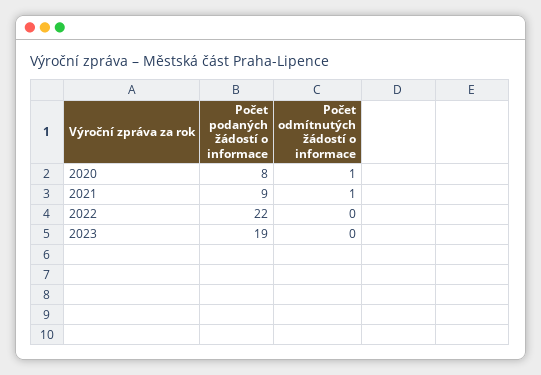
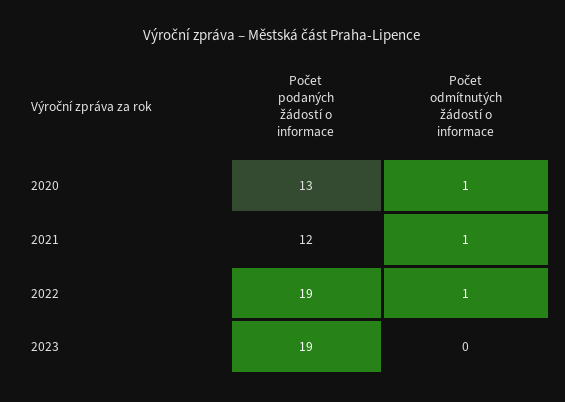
Počet podaných žádostí o informace, 2020: 8 -> 13
Počet podaných žádostí o informace, 2021: 9 -> 12
Počet podaných žádostí o informace, 2022: 22 -> 19
Počet odmítnutých žádostí o informace, 2022: 0 -> 1

